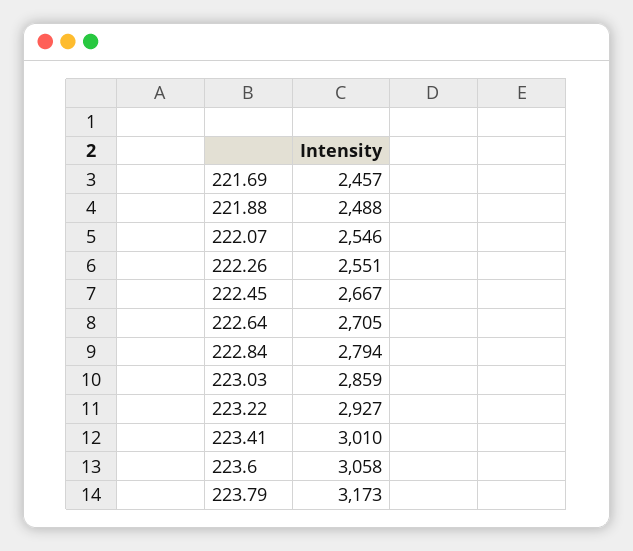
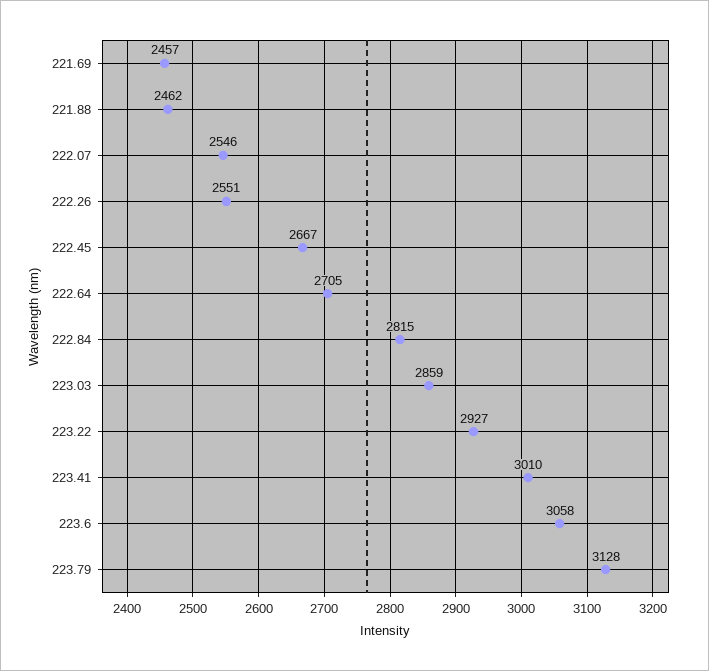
221.88: 2488 -> 2462
222.84: 2794 -> 2815
223.79: 3173 -> 3128

